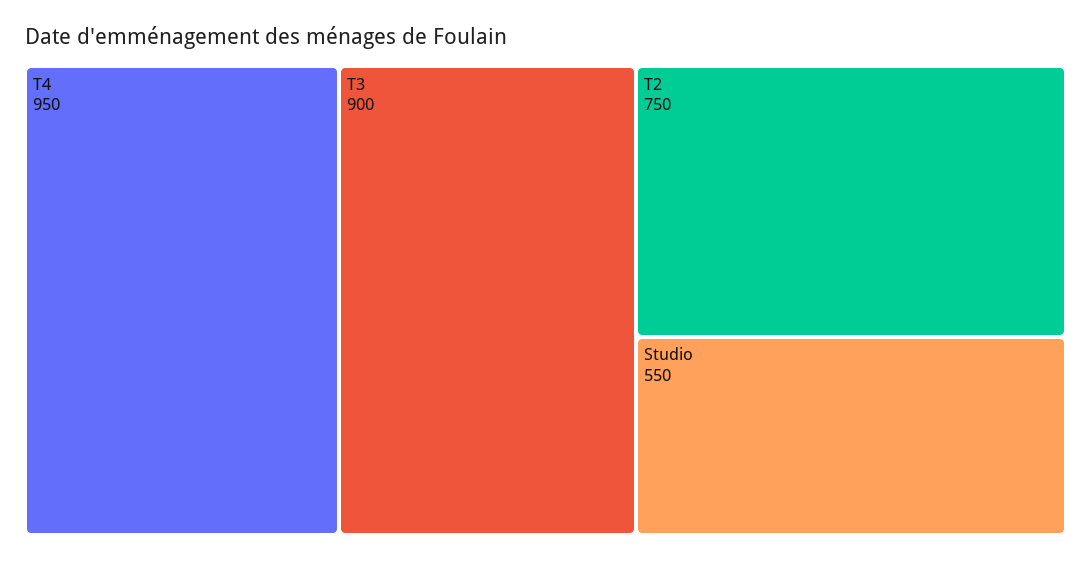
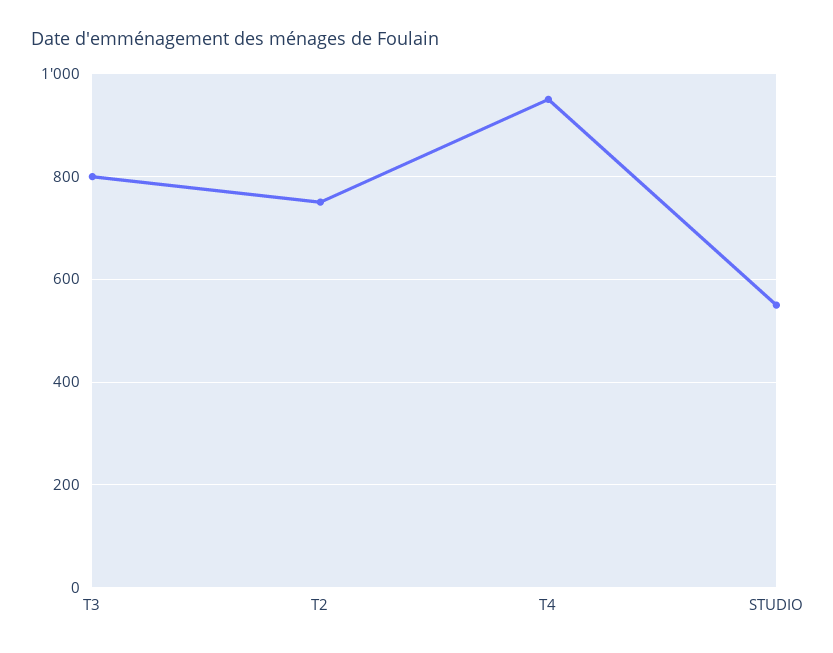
T3: 900 -> 800

